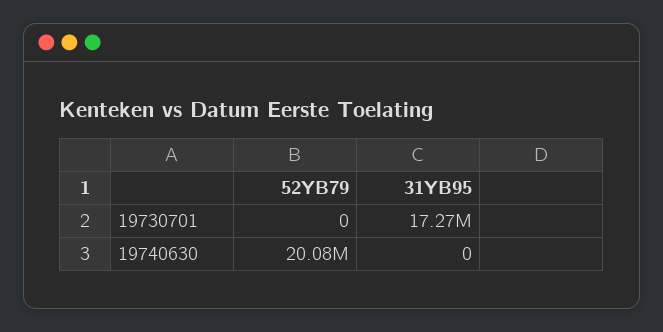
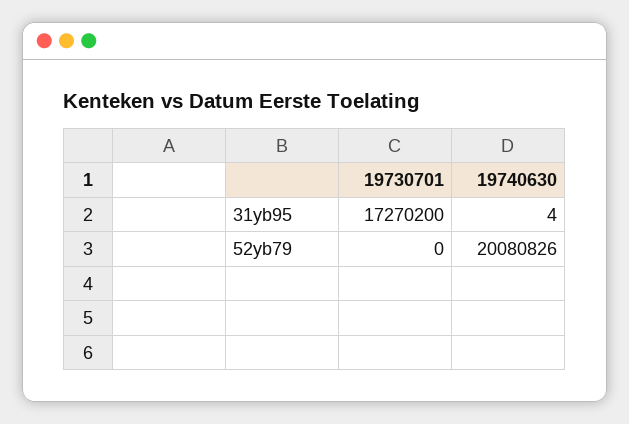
31YB95, 19740630: 0 -> 4

